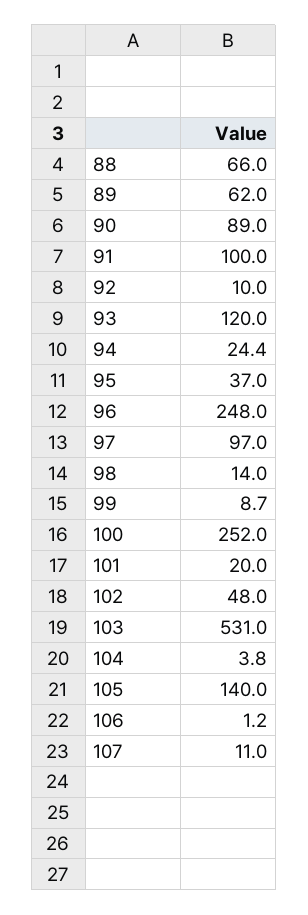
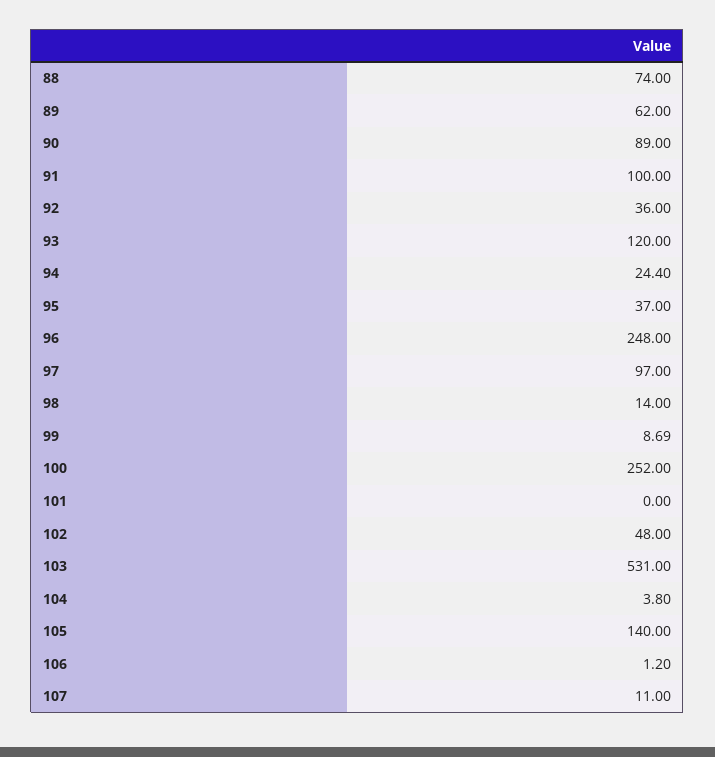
88: 66 -> 74
92: 10 -> 36
101: 20 -> 0

